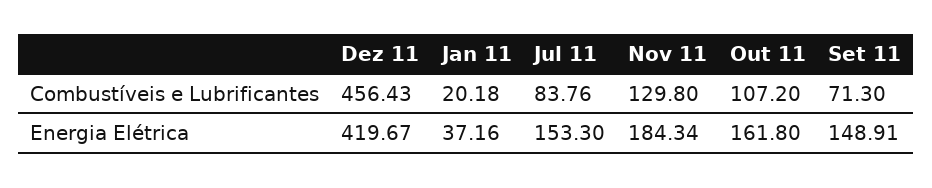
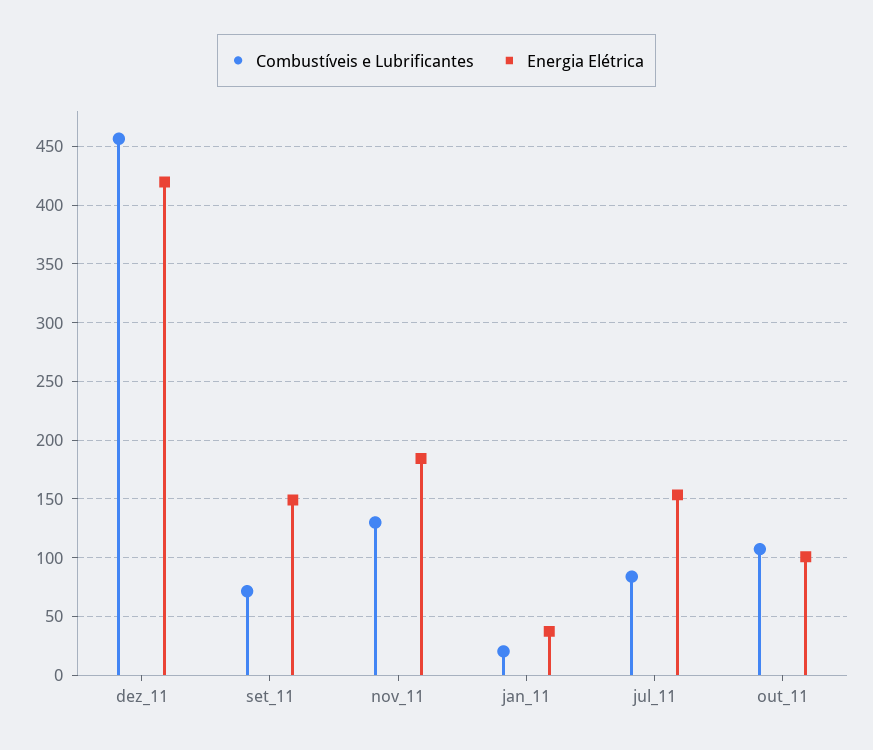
Energia Elétrica, Out 11: 161.8 -> 100

